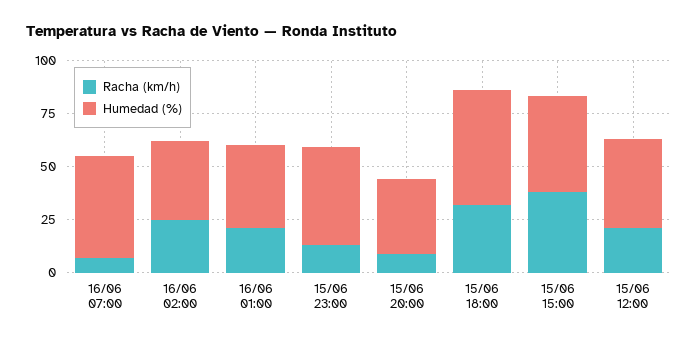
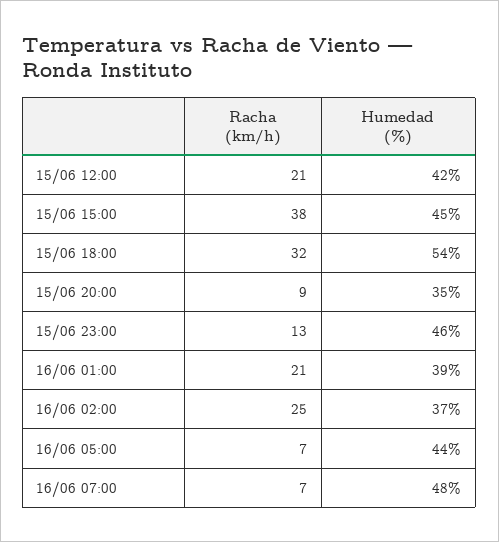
Racha (km/h), 16/06 05:00: none -> 7
Humedad (%), 16/06 05:00: none -> 44

